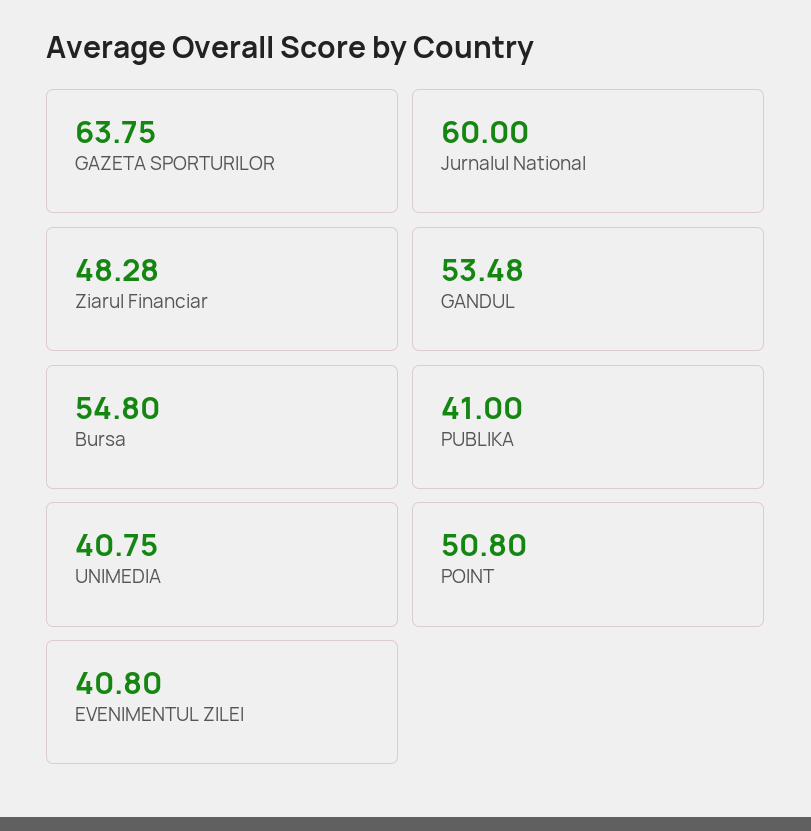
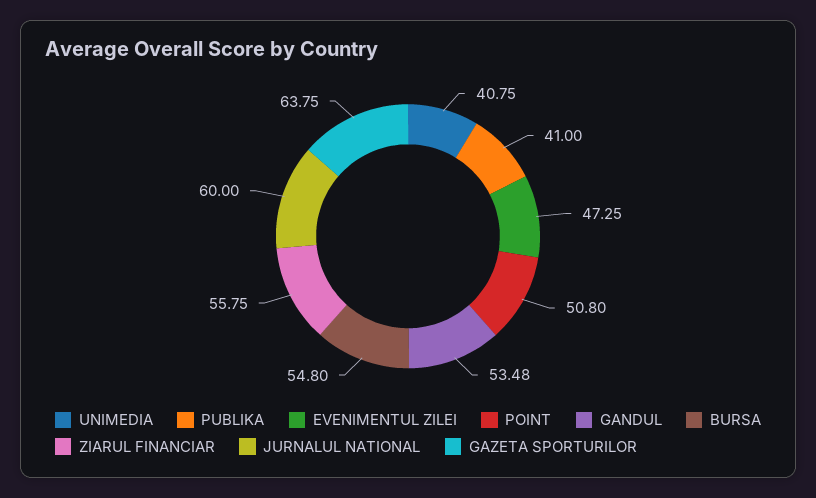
Ziarul Financiar: 48.28 -> 55.75
EVENIMENTUL ZILEI: 40.8 -> 47.25

